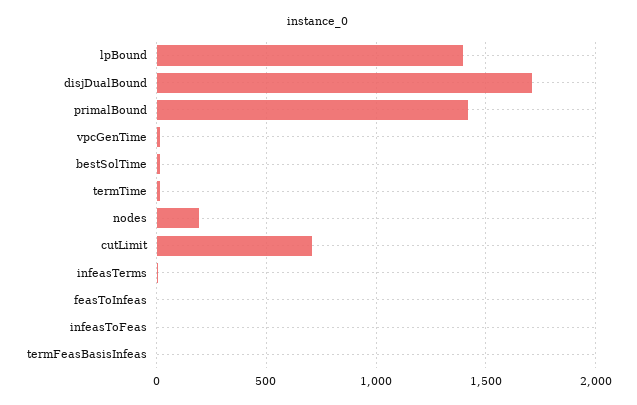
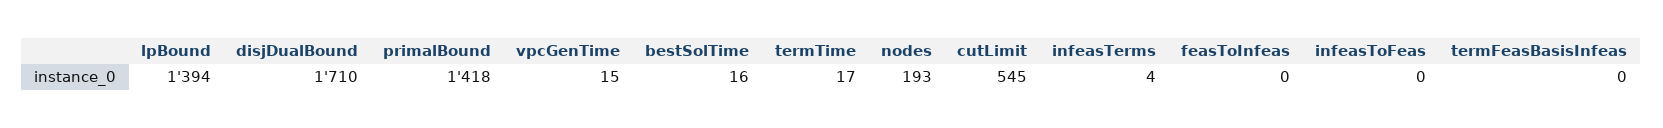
cutLimit: 700 -> 545

